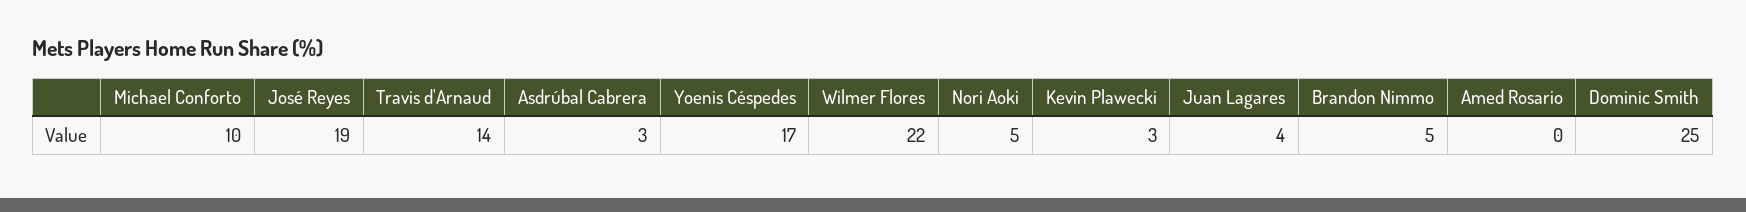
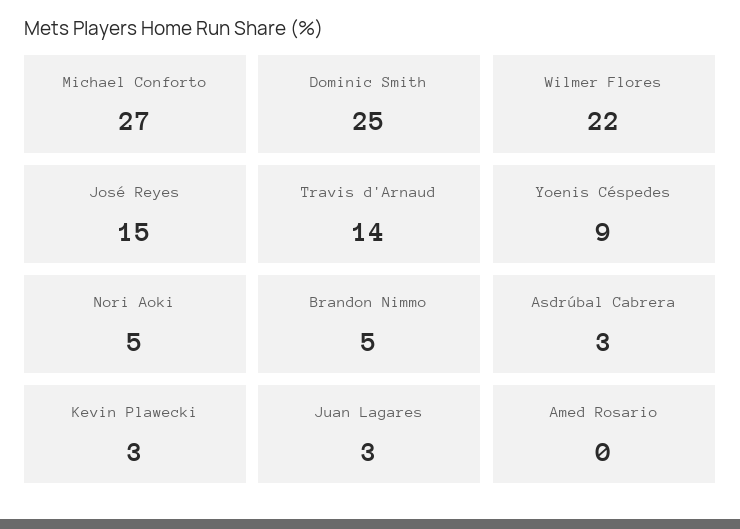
Michael Conforto: 10 -> 27
José Reyes: 19 -> 15
Yoenis Céspedes: 17 -> 9
Juan Lagares: 4 -> 3

